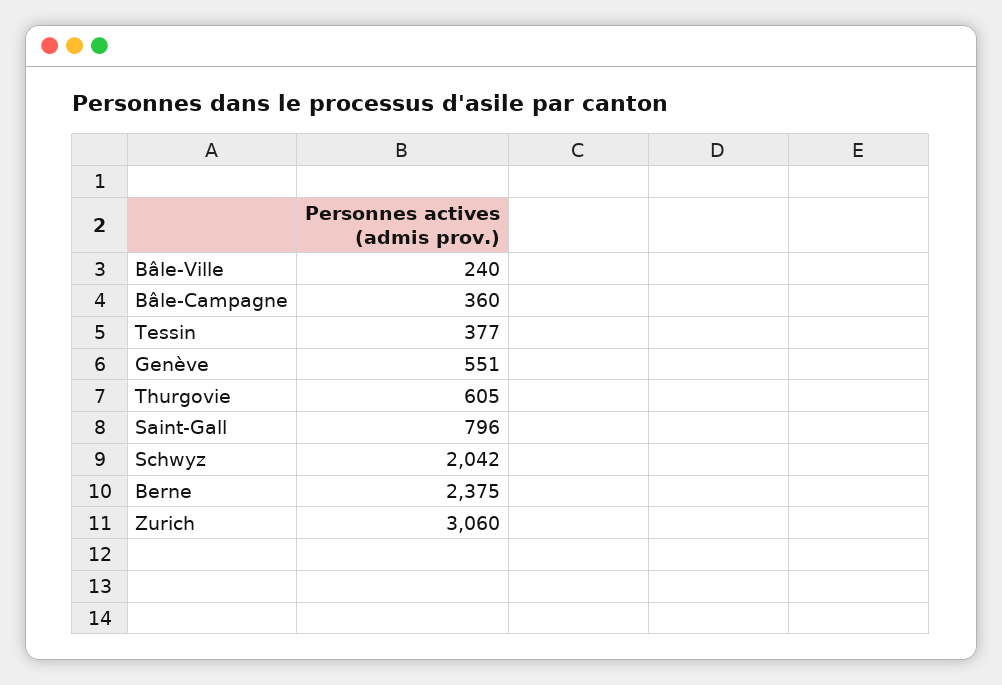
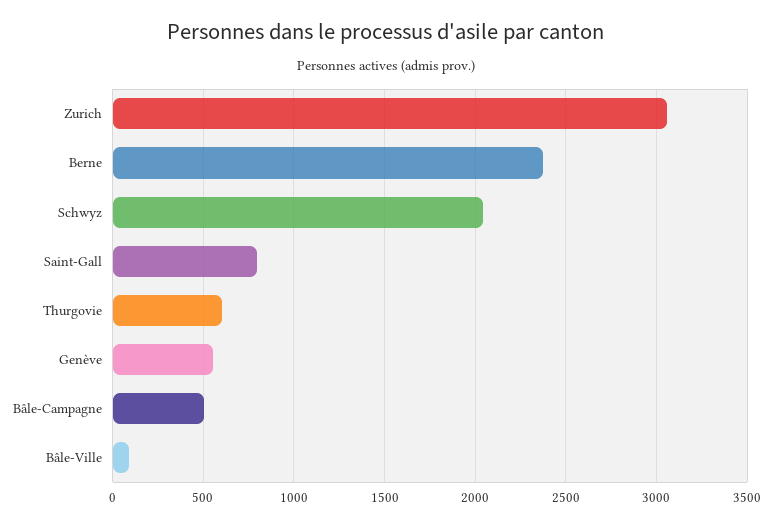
Bâle-Ville: 240 -> 100
Bâle-Campagne: 360 -> 500
Tessin: 377 -> none

